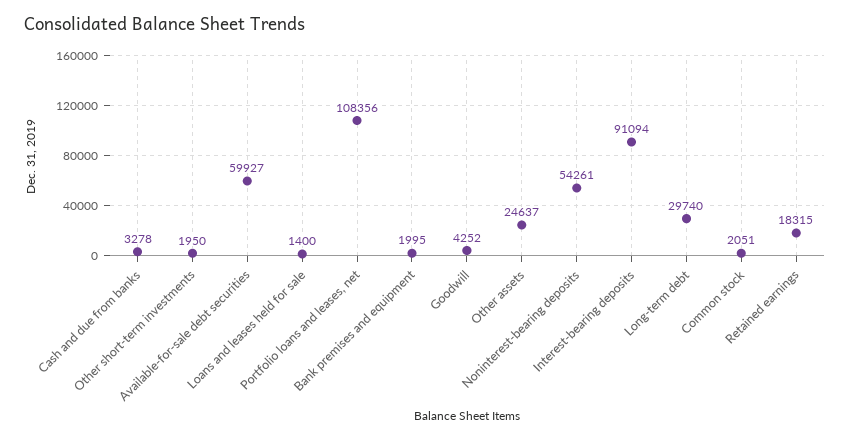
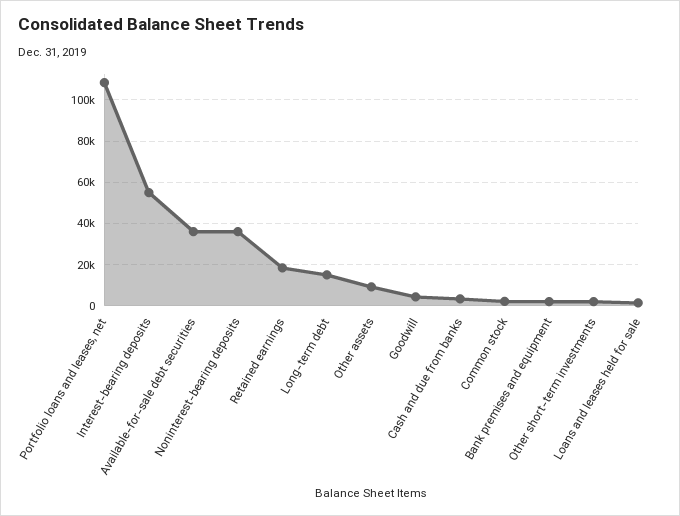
Available-for-sale debt securities: 59927 -> 35000
Other assets: 24637 -> 10000
Noninterest-bearing deposits: 54261 -> 35000
Interest-bearing deposits: 91094 -> 55000
Long-term debt: 29740 -> 15000

